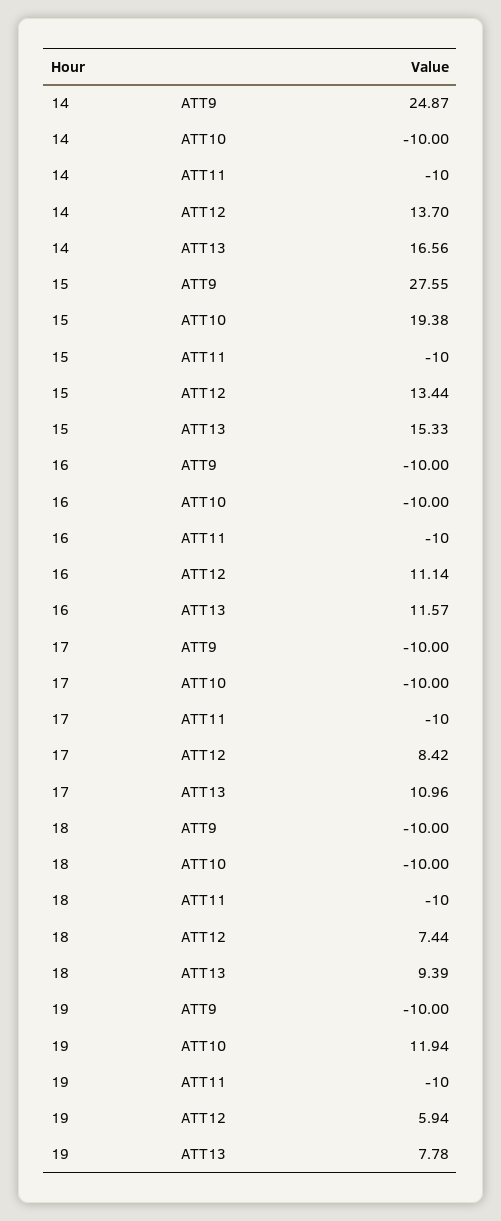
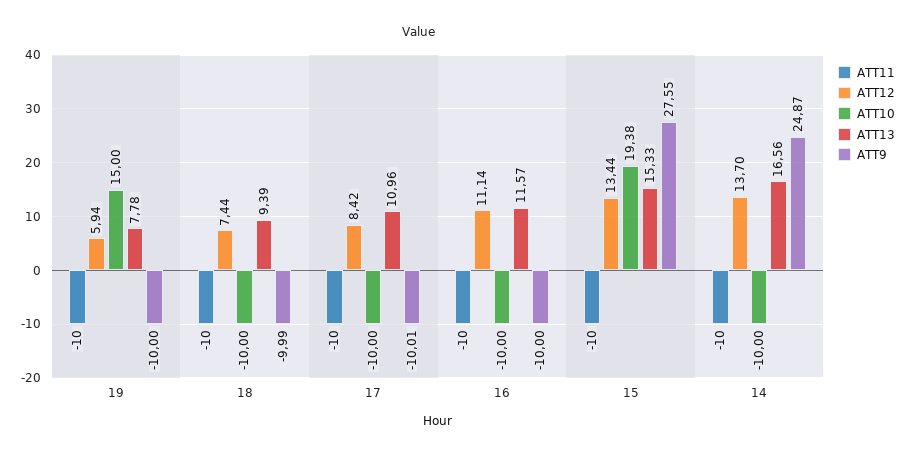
ATT9, 17: -10 -> -10.01
ATT9, 18: -10 -> -9.99
ATT10, 19: 11.94 -> 15

